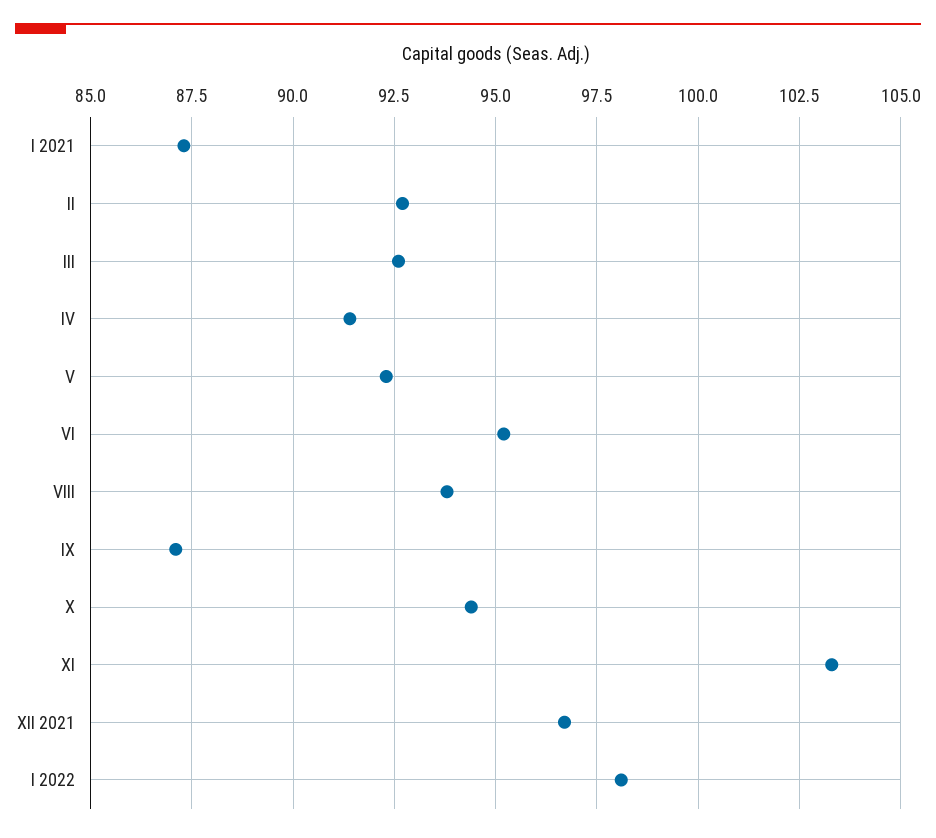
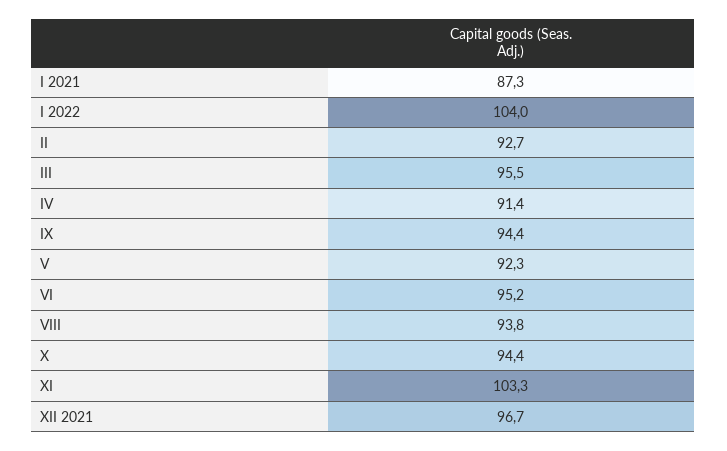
III: 92.5 -> 95.5
IX: 87 -> 94.4
I 2022: 98 -> 104

